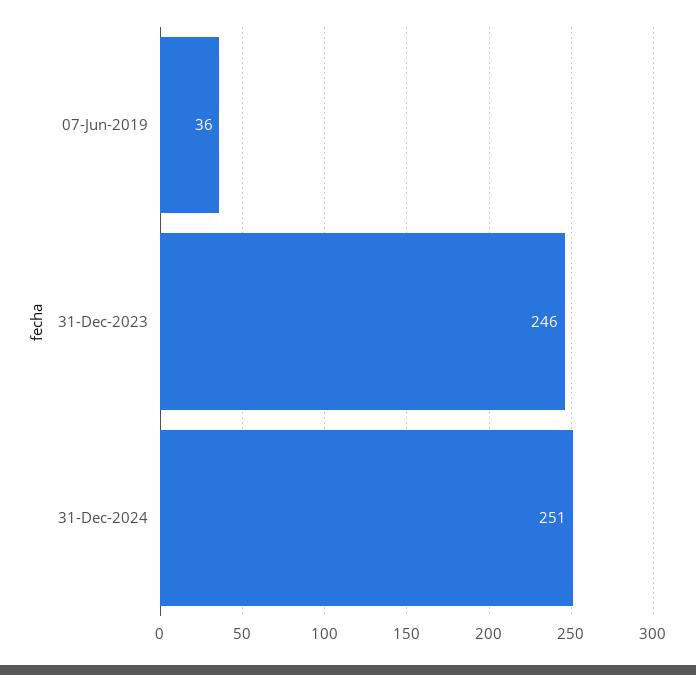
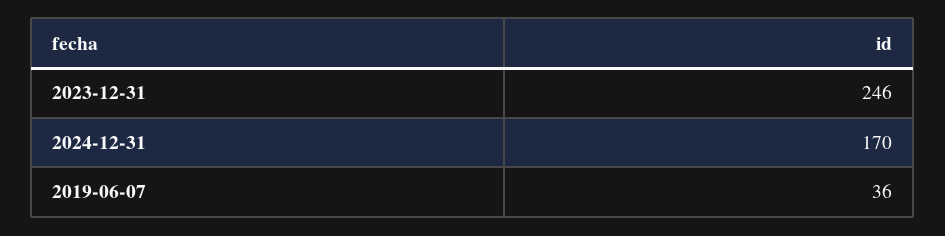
31-Dec-2024: 251 -> 170

